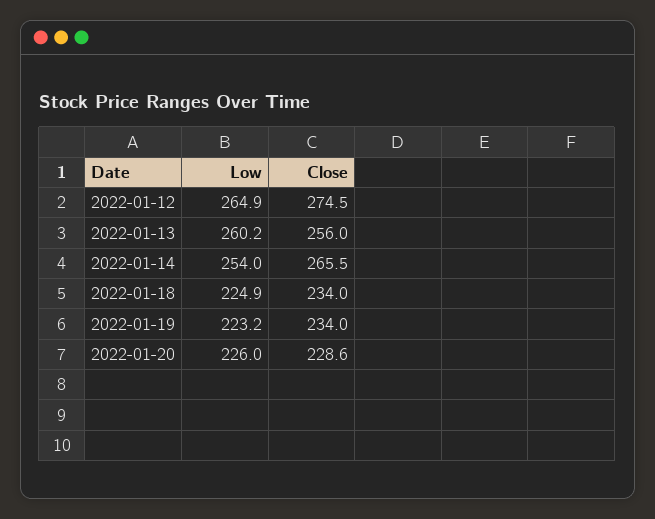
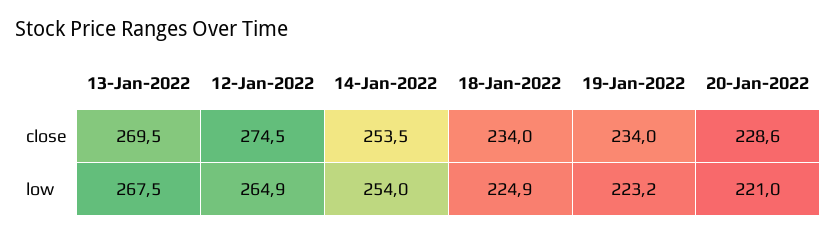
Low, 2022-01-13: 260.2 -> 267.5
Close, 2022-01-13: 256 -> 269.5
Close, 2022-01-14: 265.5 -> 253.5
Low, 2022-01-20: 226 -> 221

